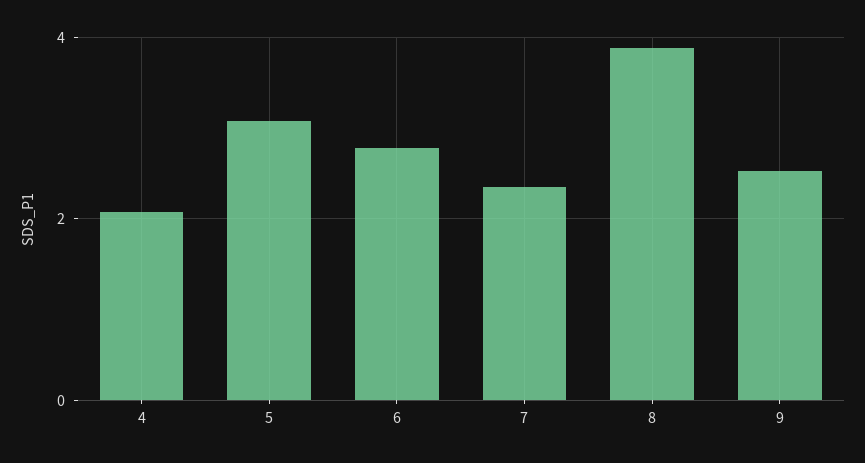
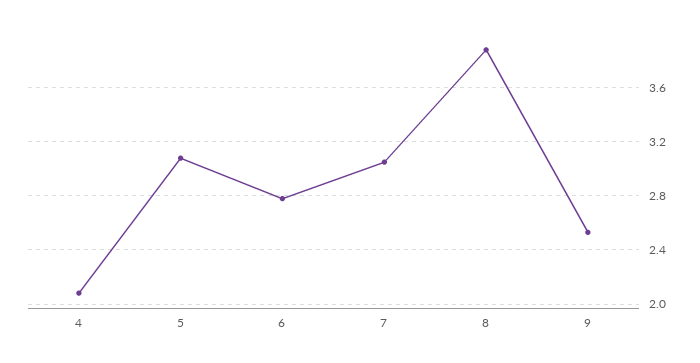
7: 2.4 -> 3.05

